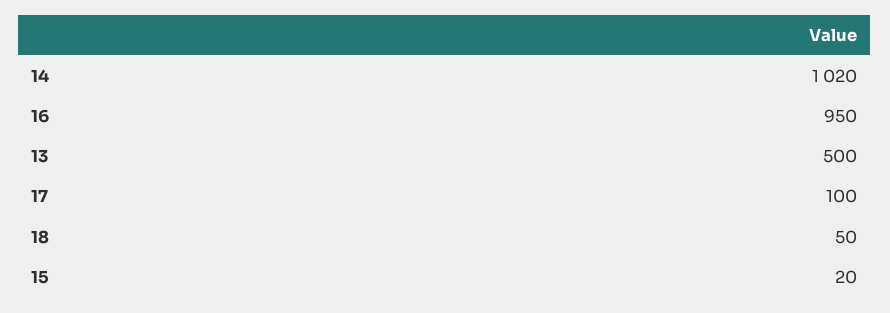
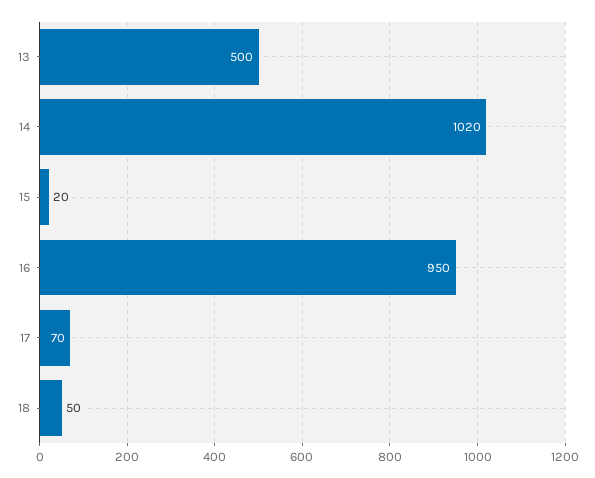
17: 100 -> 70

